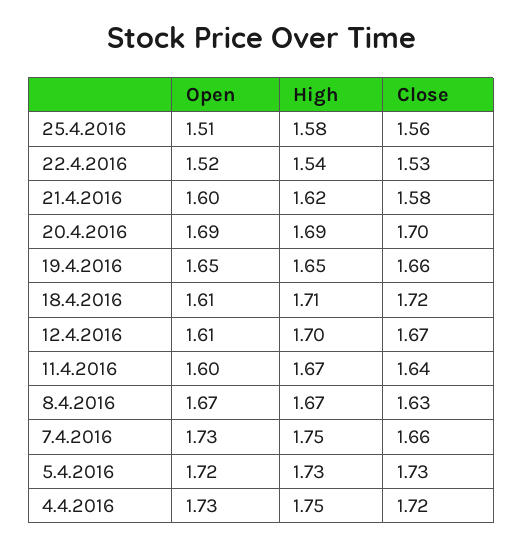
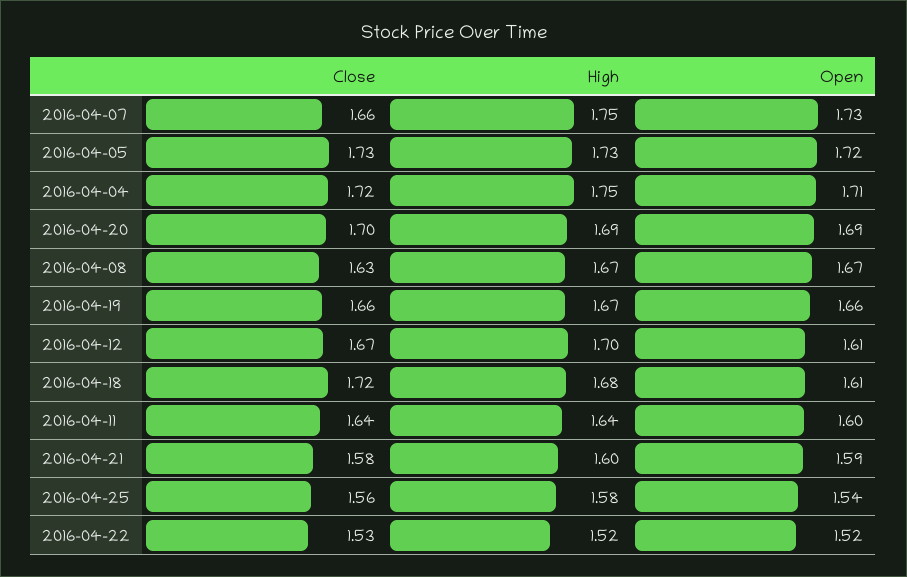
Open, 25.4.2016: 1.51 -> 1.54
High, 22.4.2016: 1.54 -> 1.52
Open, 21.4.2016: 1.6 -> 1.59
High, 21.4.2016: 1.62 -> 1.6
Open, 19.4.2016: 1.65 -> 1.66
High, 19.4.2016: 1.65 -> 1.67
High, 18.4.2016: 1.71 -> 1.68
High, 11.4.2016: 1.67 -> 1.64
Open, 4.4.2016: 1.73 -> 1.71

